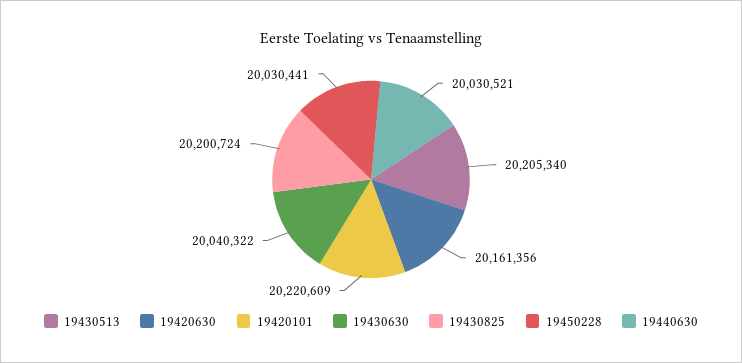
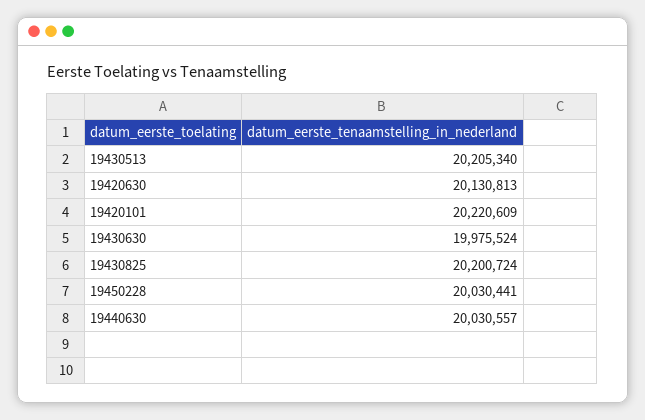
19420630: 20161356 -> 20130813
19430630: 20040322 -> 19975524
19440630: 20030521 -> 20030557

